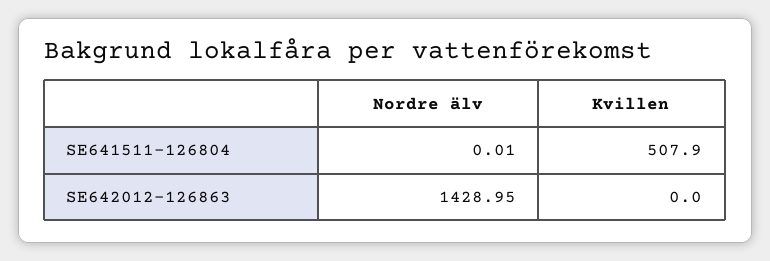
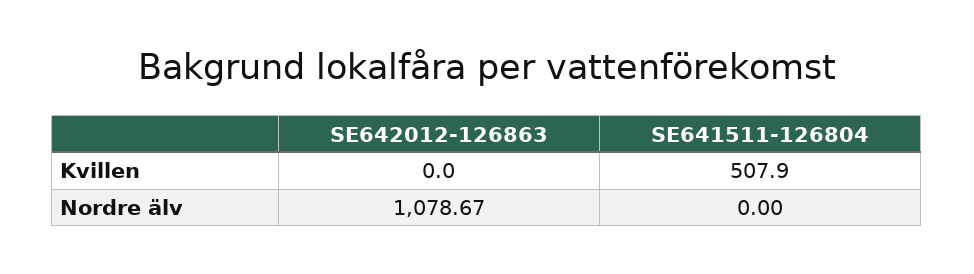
Nordre älv, SE641511-126804: 0.01 -> 0
Nordre älv, SE642012-126863: 1428.95 -> 1078.67

